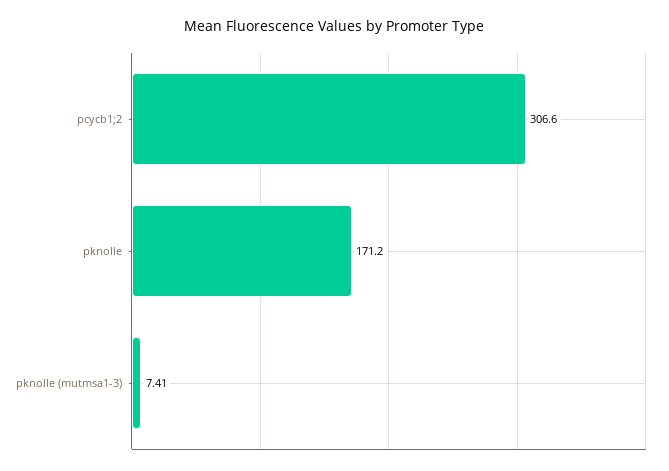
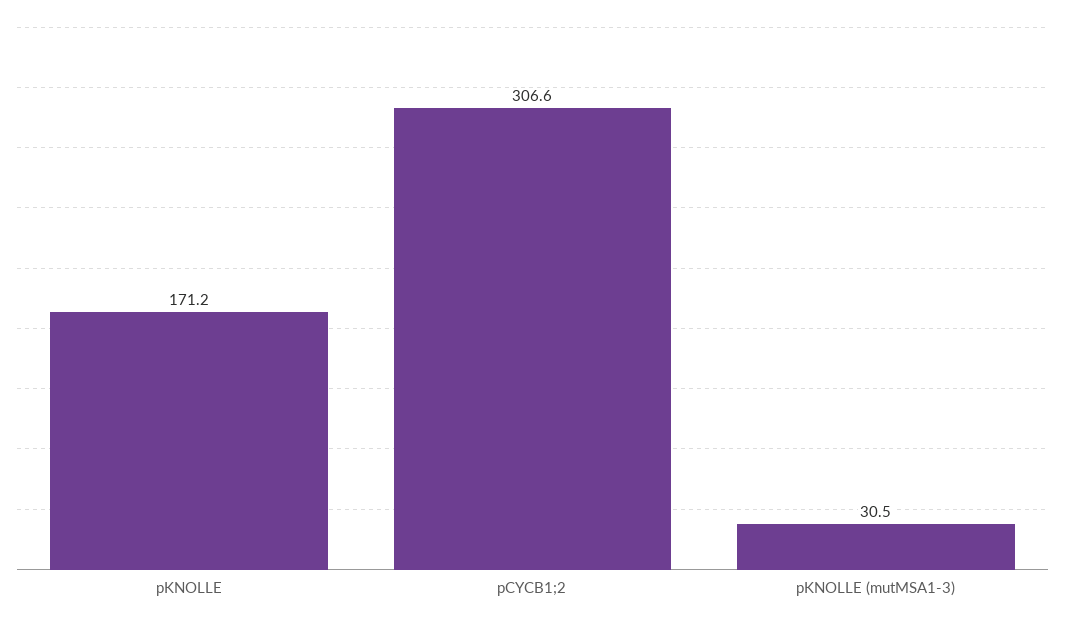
pknolle (mutmsa1-3): 7.41 -> 30.5

